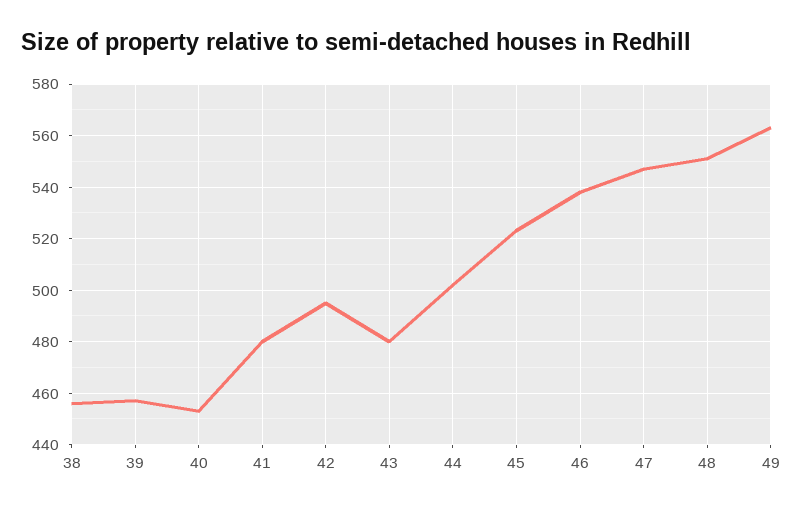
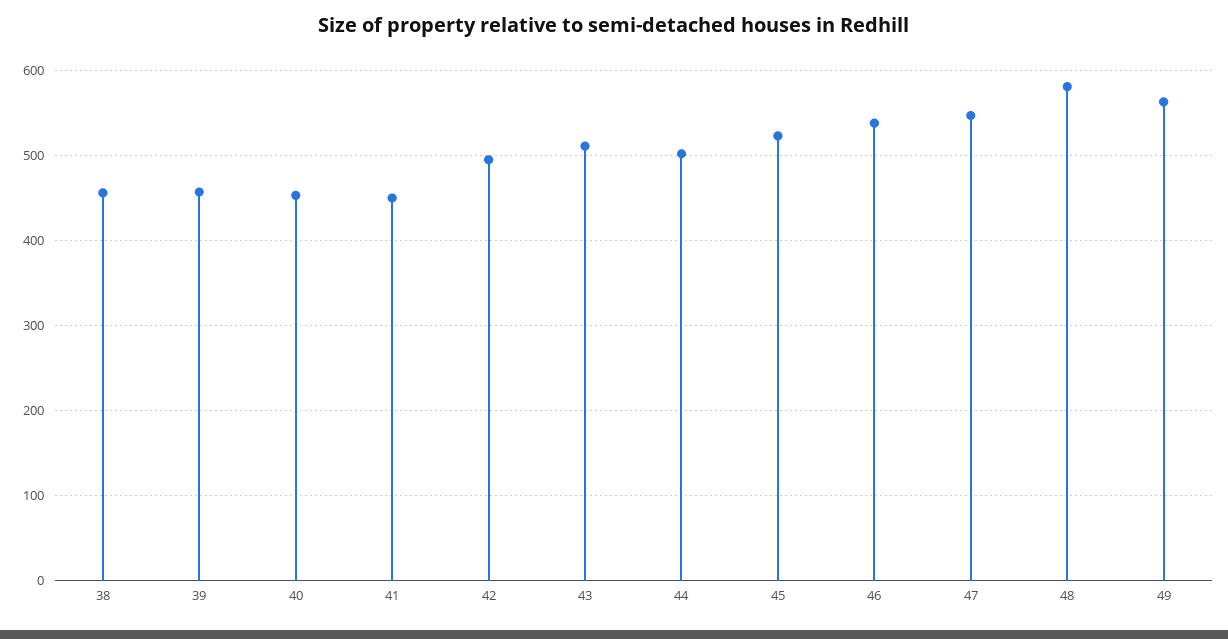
41: 480 -> 450
43: 480 -> 510
48: 550 -> 580

